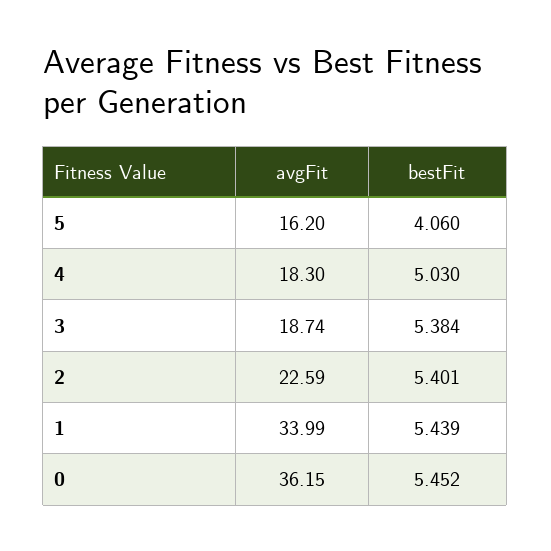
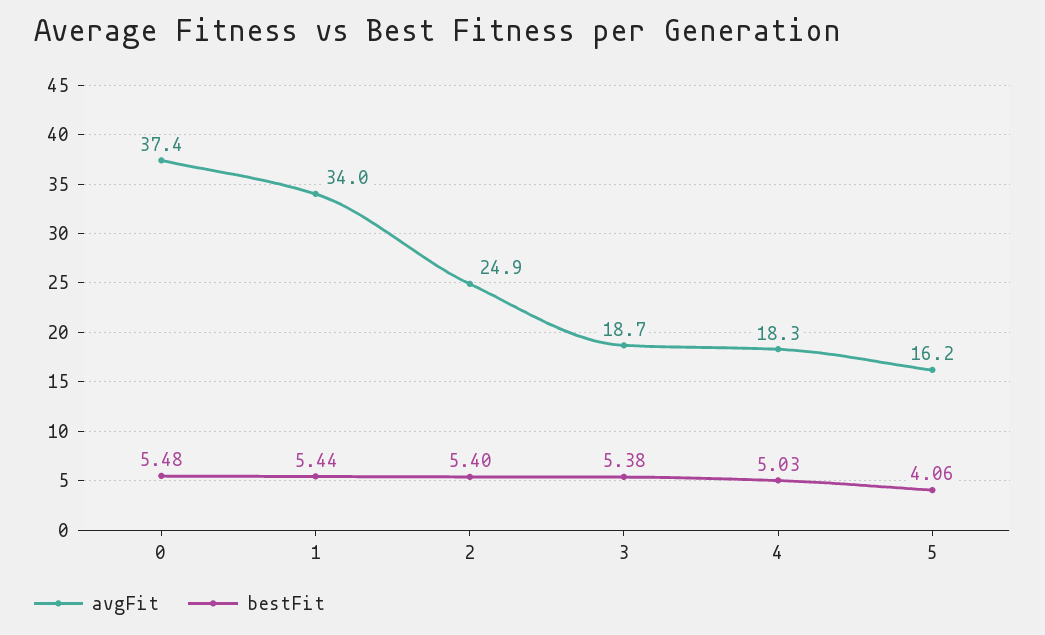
avgFit, 2: 22.59 -> 24.9
avgFit, 0: 36.15 -> 37.4
bestFit, 0: 5.452 -> 5.48

